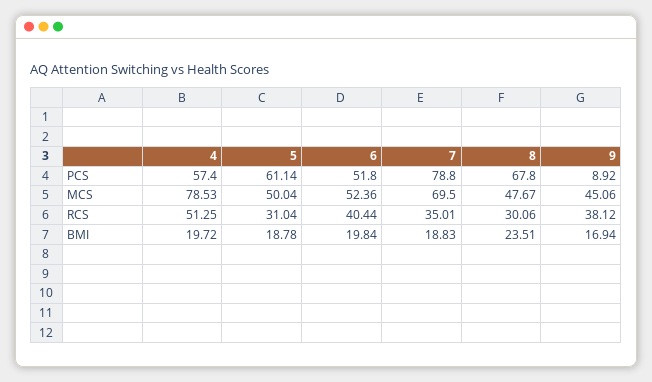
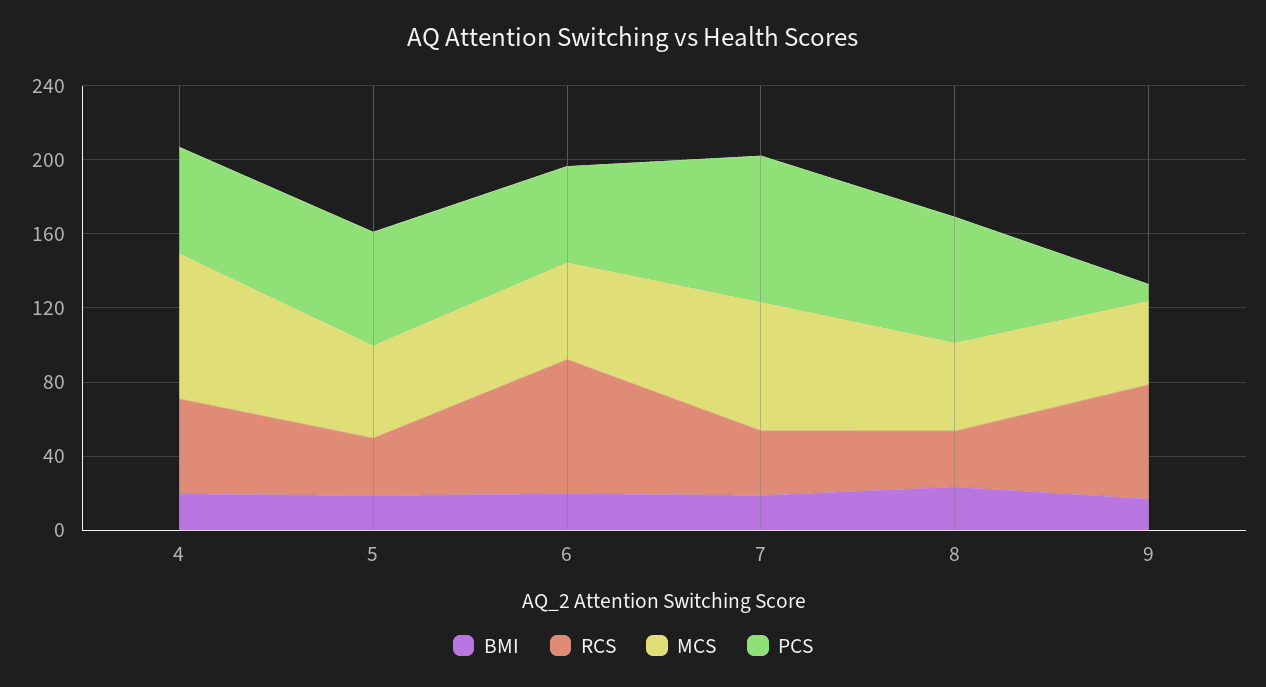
RCS, 6: 40.44 -> 70
RCS, 9: 38.12 -> 60

